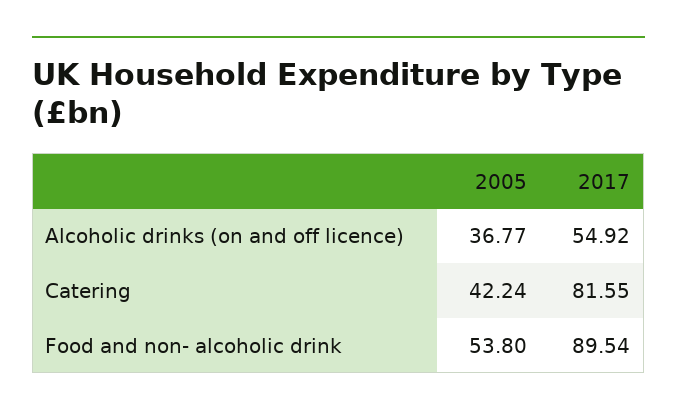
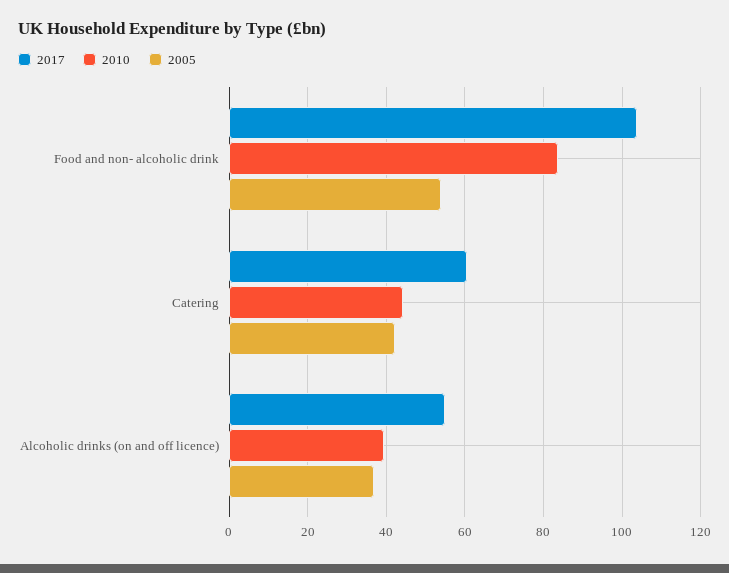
2017, Catering: 81.55 -> 60
2017, Food and non- alcoholic drink: 89.54 -> 104
2010, Food and non- alcoholic drink: none -> 84
2010, Catering: none -> 44
2010, Alcoholic drinks (on and off licence): none -> 40

